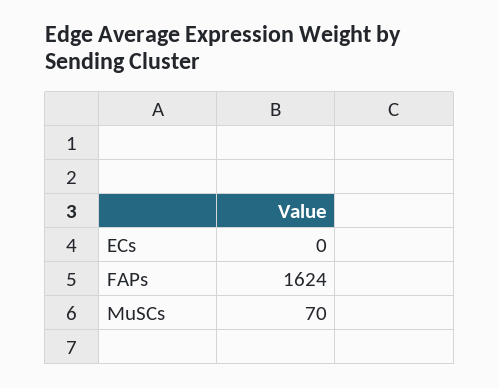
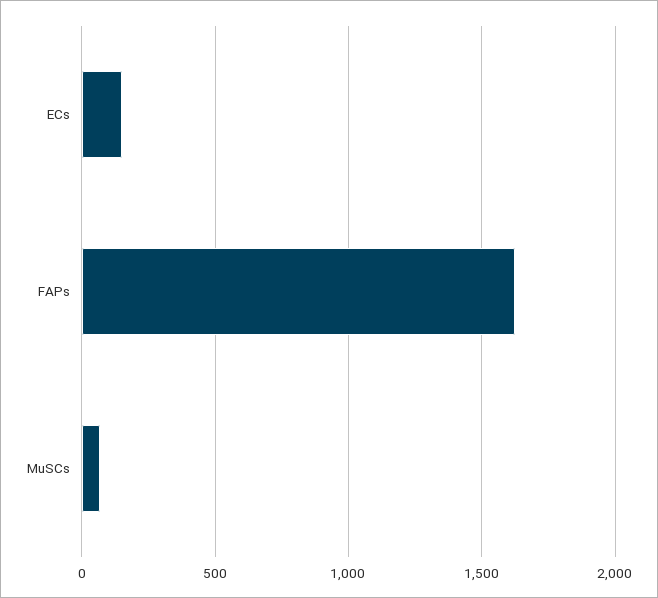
ECs: 0 -> 150

